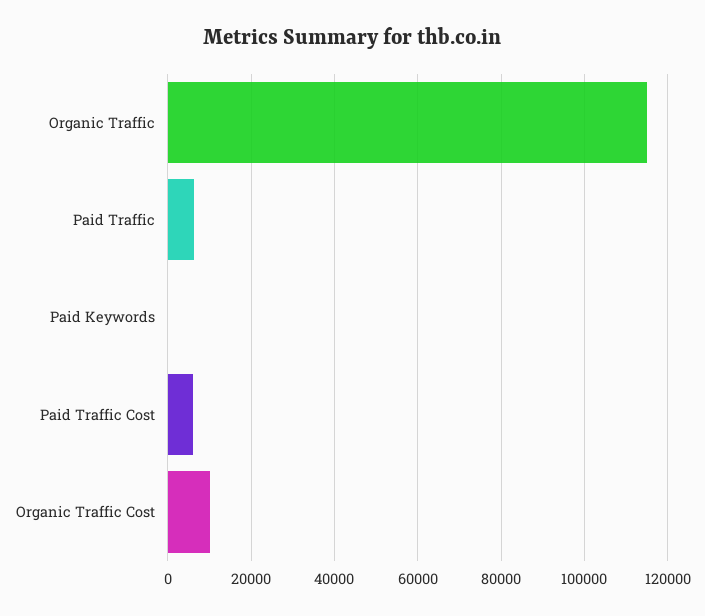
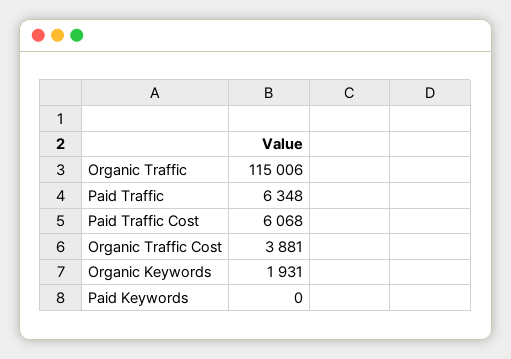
Organic Traffic Cost: 10000 -> 3881
Organic Keywords: none -> 1931

